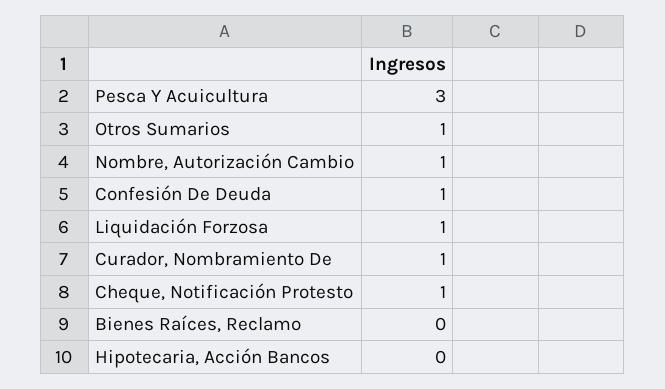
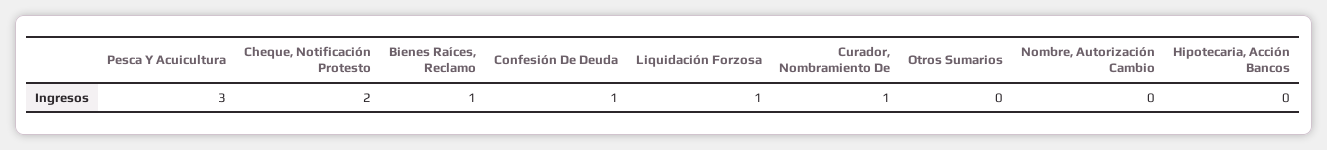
Otros Sumarios: 1 -> 0
Nombre, Autorización Cambio: 1 -> 0
Cheque, Notificación Protesto: 1 -> 2
Bienes Raíces, Reclamo: 0 -> 1

